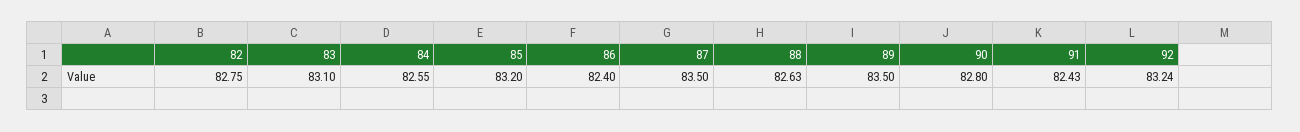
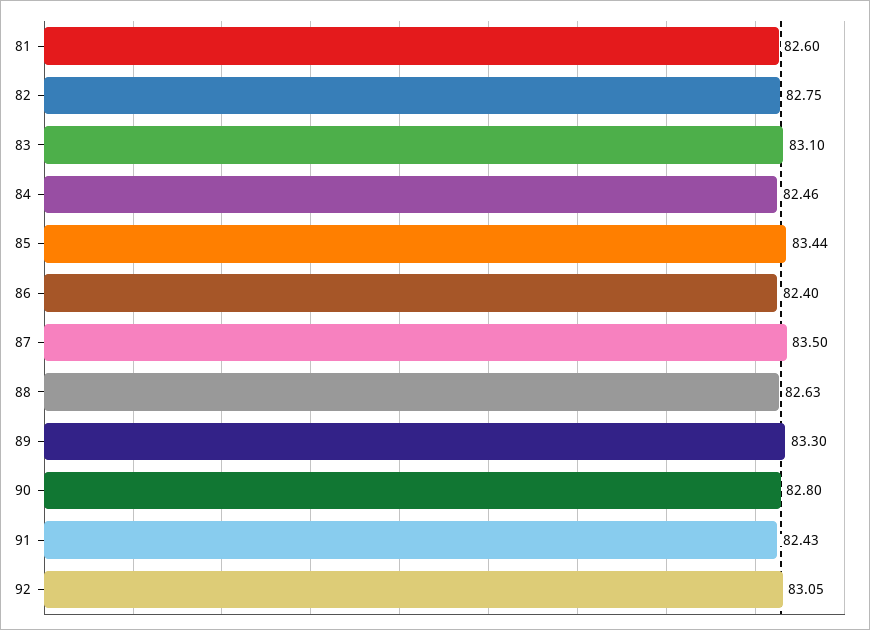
84: 82.55 -> 82.46
85: 83.2 -> 83.44
89: 83.5 -> 83.3
92: 83.24 -> 83.05
81: none -> 82.6

